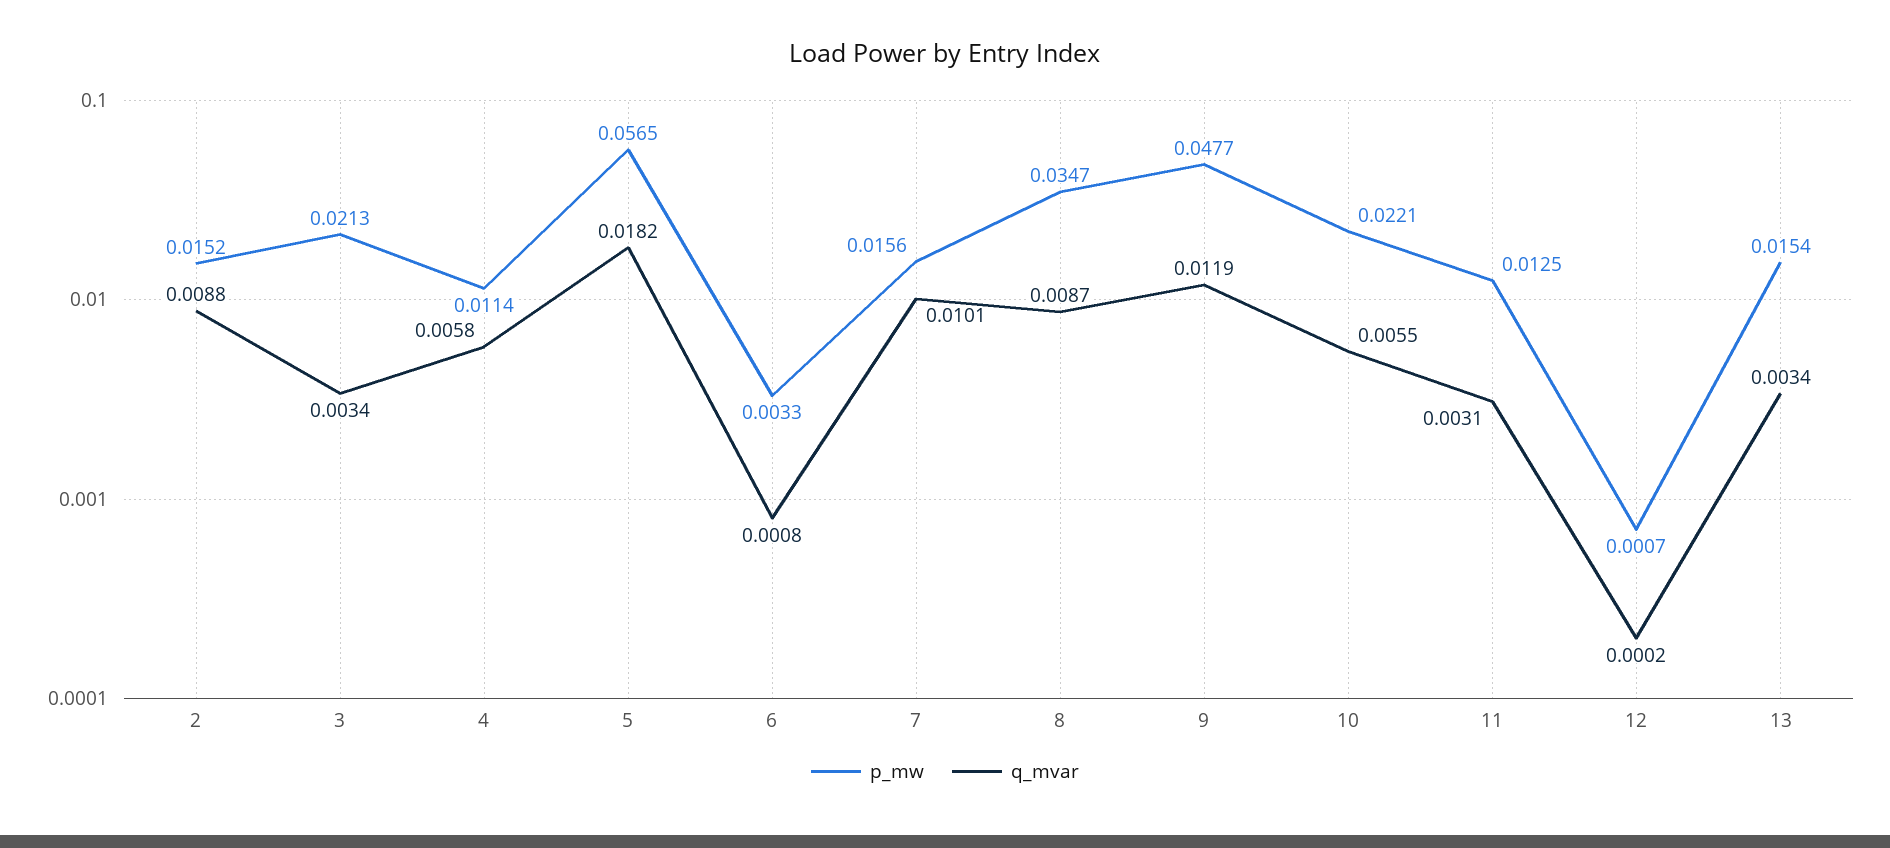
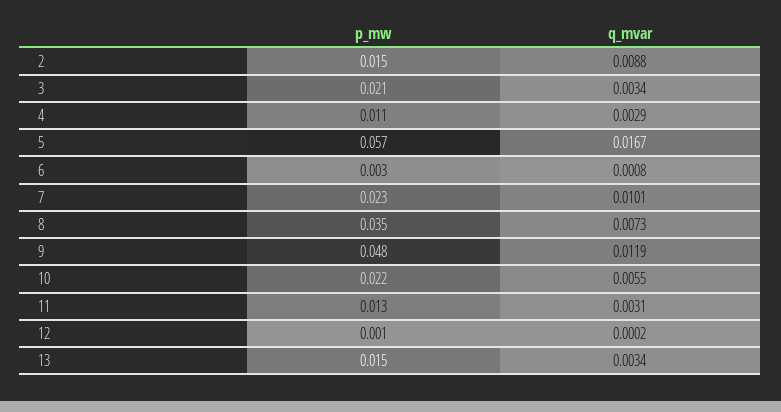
q_mvar, 4: 0.0058 -> 0.0029
q_mvar, 5: 0.0182 -> 0.0167
p_mw, 7: 0.0156 -> 0.023
q_mvar, 8: 0.0087 -> 0.0073

